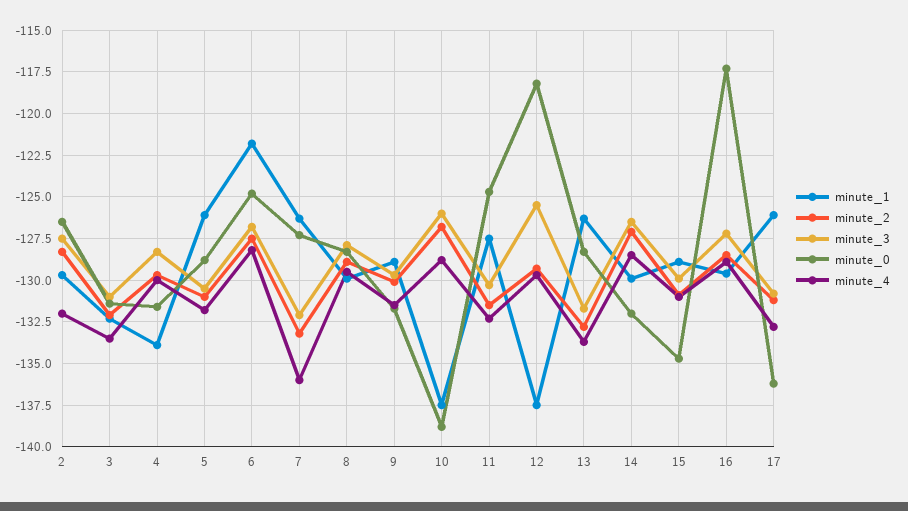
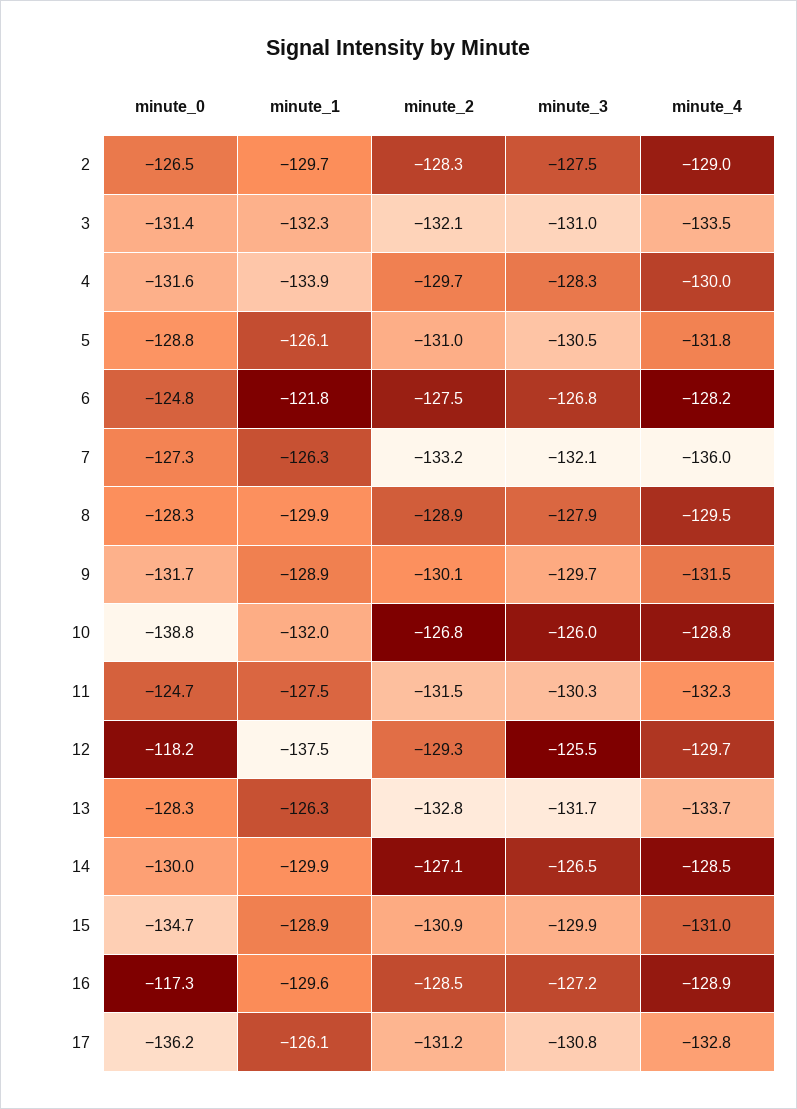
minute_4, 2: -132 -> -129
minute_1, 10: -137.5 -> -132
minute_0, 14: -132 -> -130

